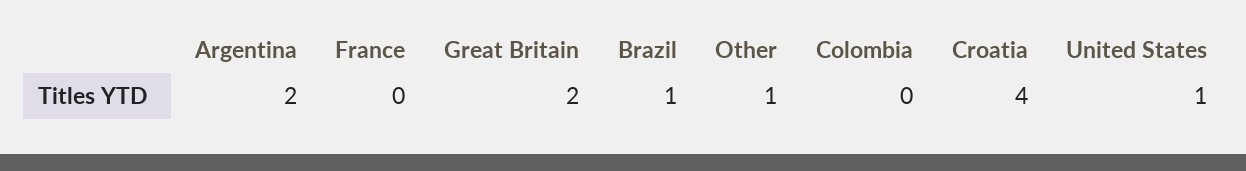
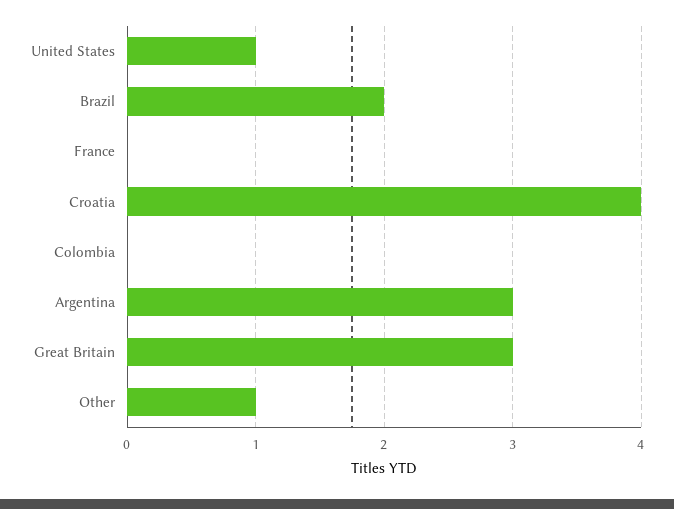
Argentina: 2 -> 3
Great Britain: 2 -> 3
Brazil: 1 -> 2

